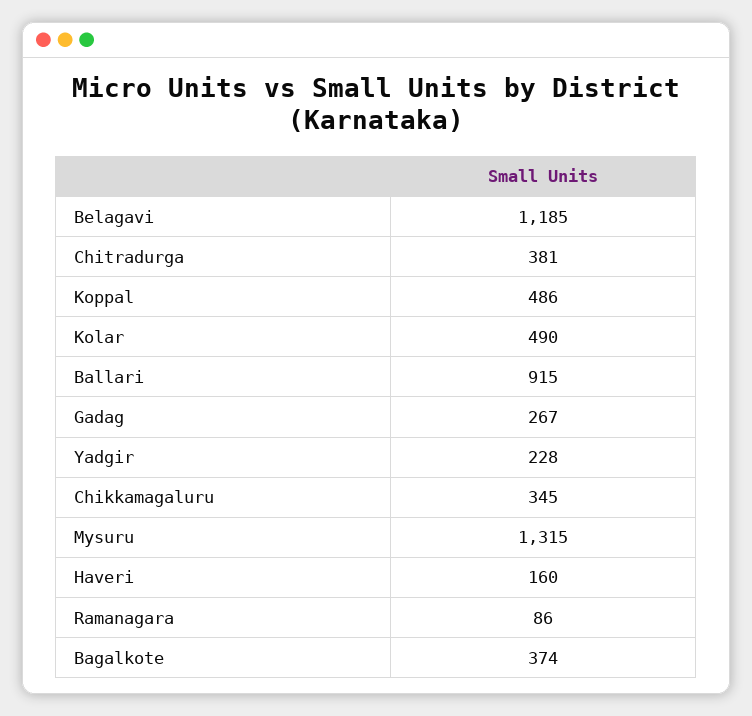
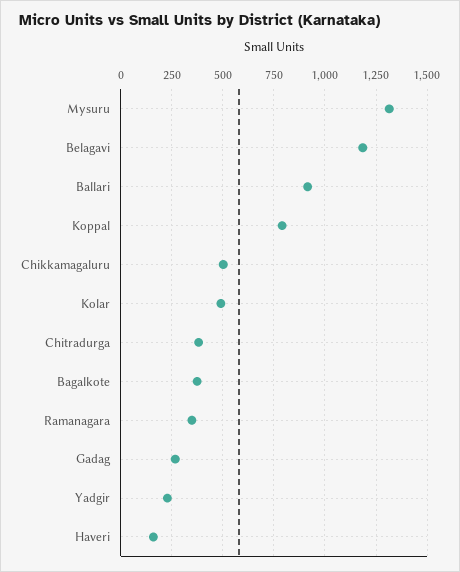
Koppal: 486 -> 800
Chikkamagaluru: 345 -> 500
Ramanagara: 86 -> 350

